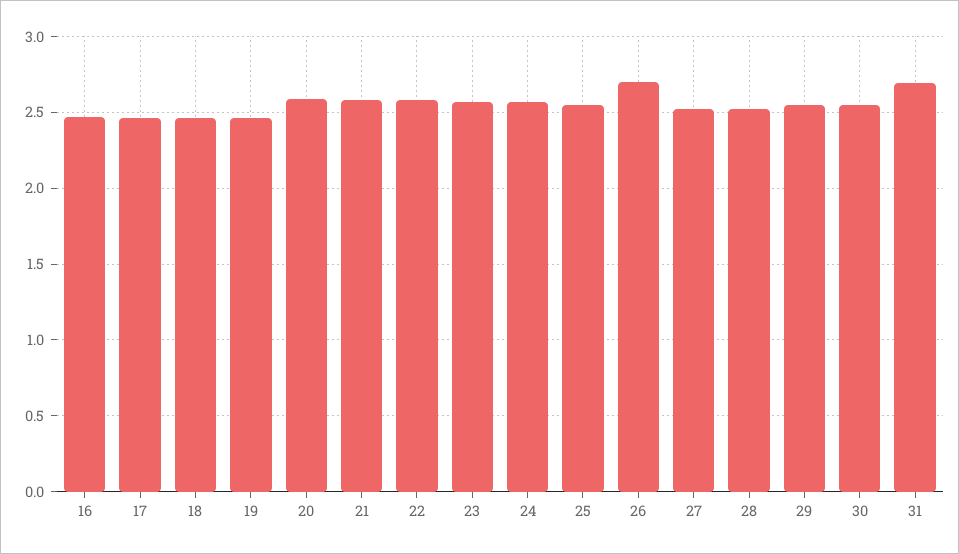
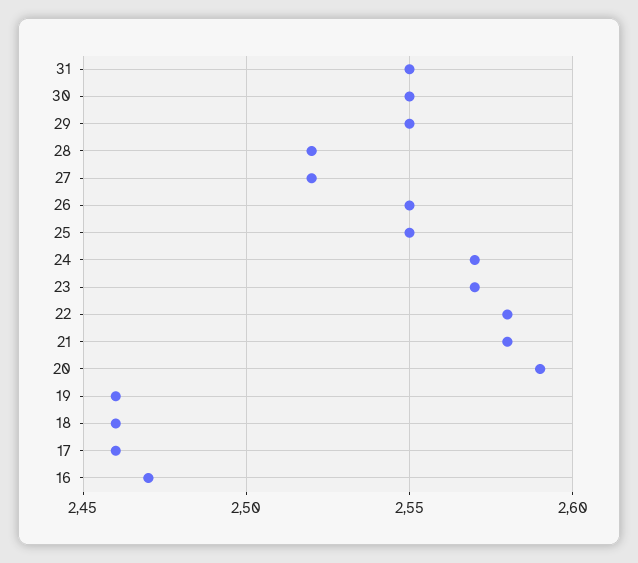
26: 2.7 -> 2.55
31: 2.7 -> 2.55

